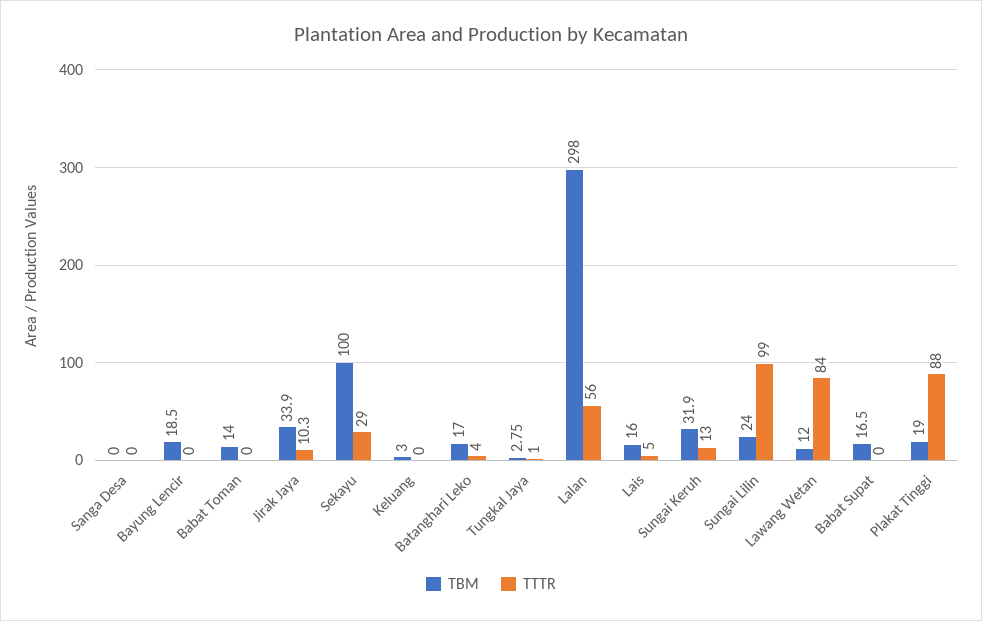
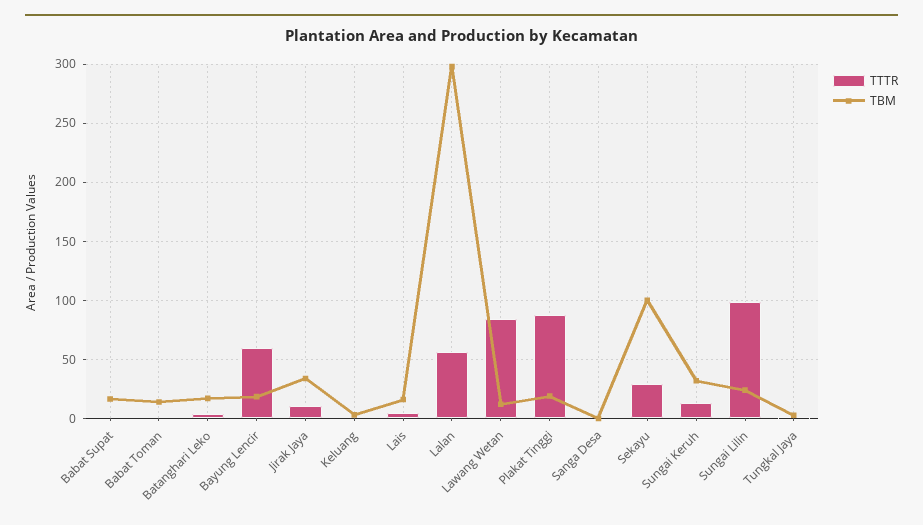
TTTR, Bayung Lencir: 0 -> 60

